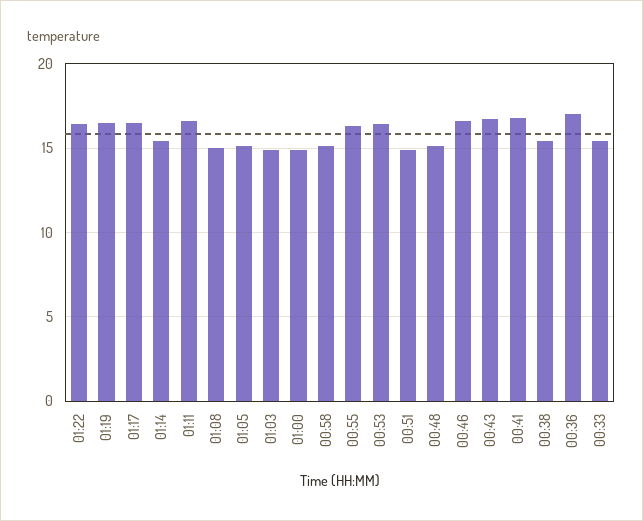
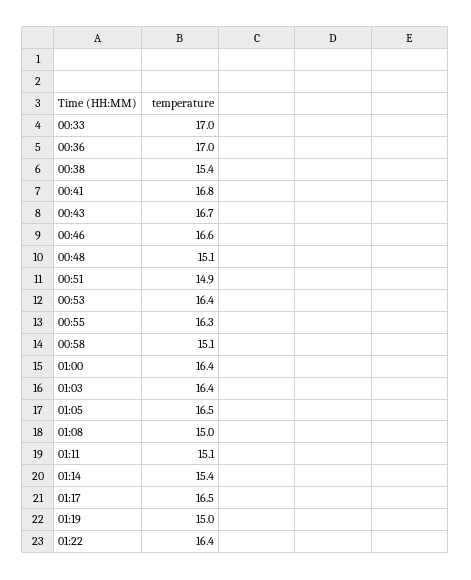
01:19: 16.5 -> 15
01:11: 16.5 -> 15.1
01:05: 15 -> 16.5
01:03: 15 -> 16.4
01:00: 15 -> 16.4
00:33: 15.5 -> 17

